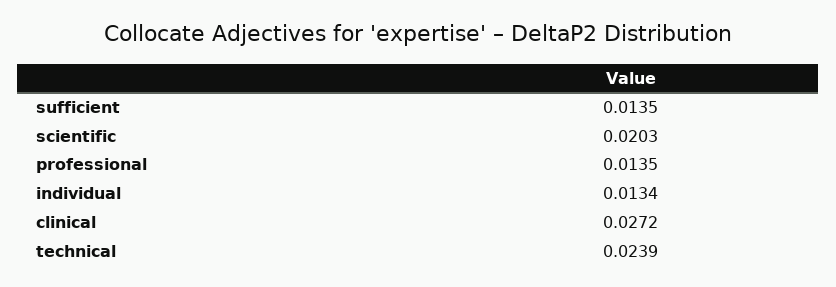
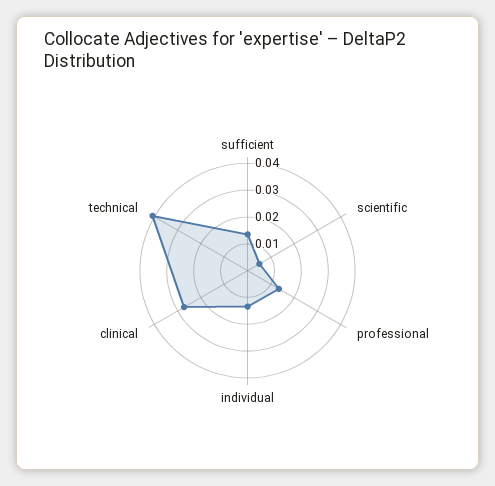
scientific: 0.0203 -> 0.005
technical: 0.0239 -> 0.04

